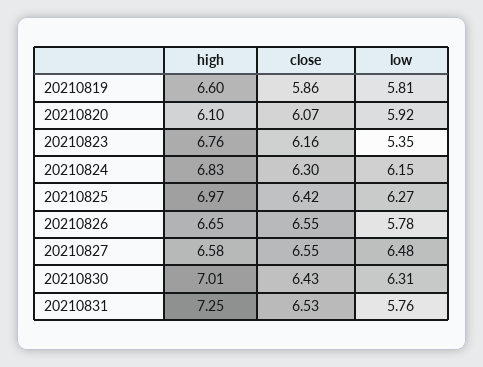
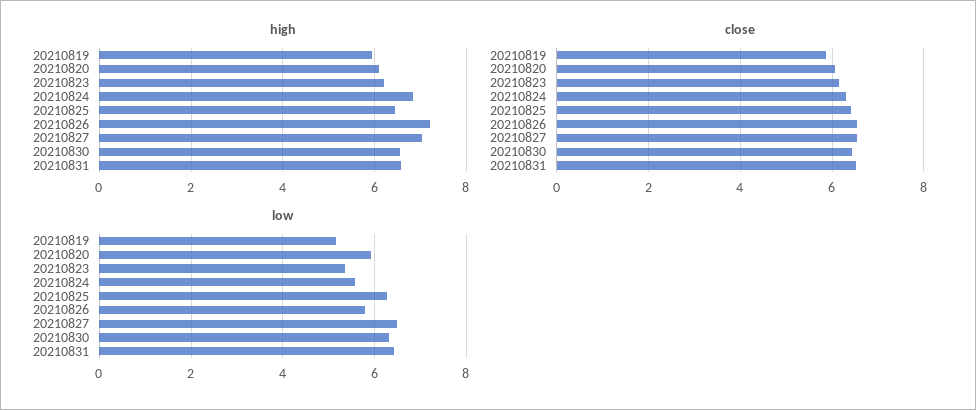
high, 20210819: 6.6 -> 6
low, 20210819: 5.81 -> 5.2
high, 20210823: 6.76 -> 6.2
low, 20210824: 6.15 -> 5.6
high, 20210825: 6.97 -> 6.4
high, 20210826: 6.65 -> 7.2
high, 20210827: 6.58 -> 7
high, 20210830: 7.01 -> 6.6
high, 20210831: 7.25 -> 6.6
low, 20210831: 5.76 -> 6.4

